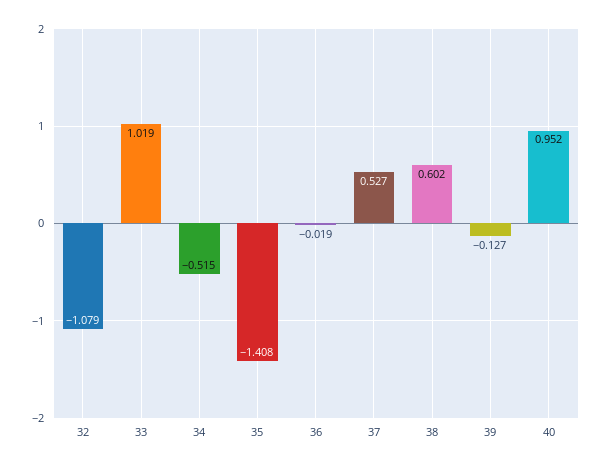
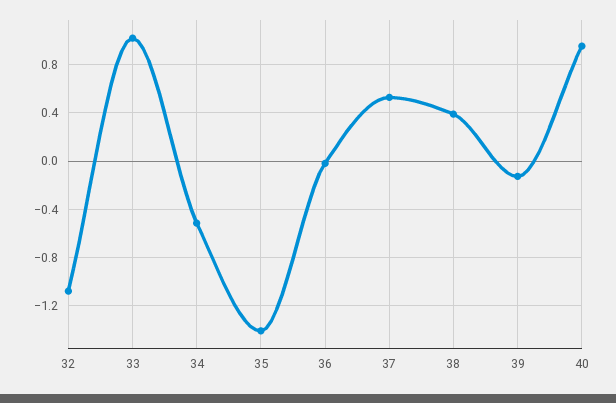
38: 0.602 -> 0.4

